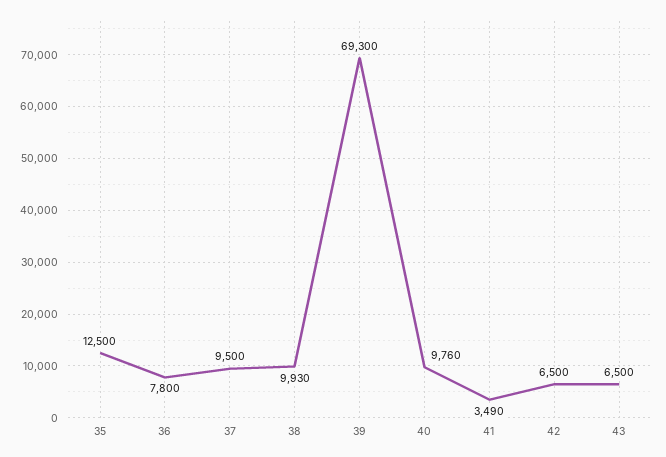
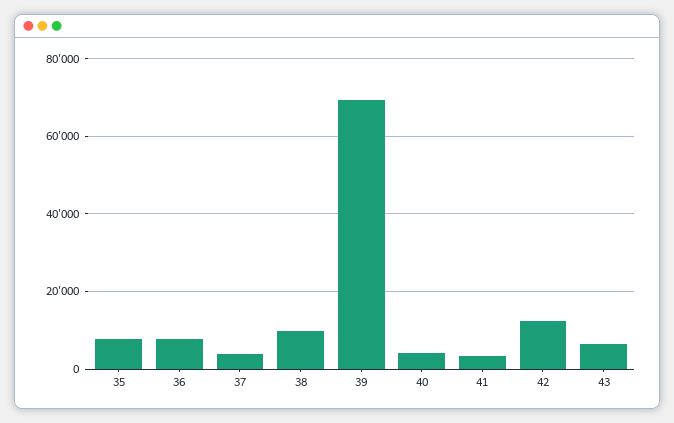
35: 12500 -> 8000
37: 9500 -> 4000
40: 9760 -> 4000
42: 6500 -> 12000

